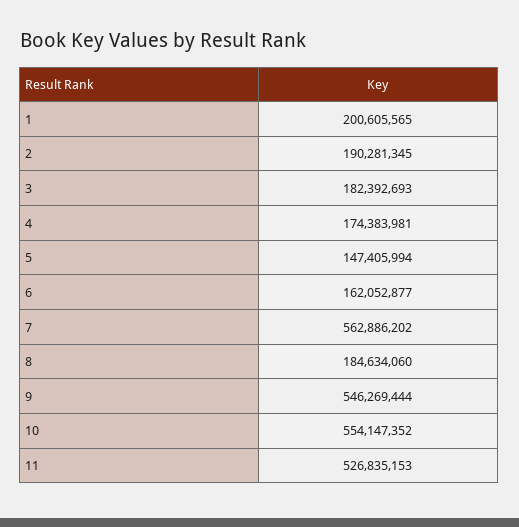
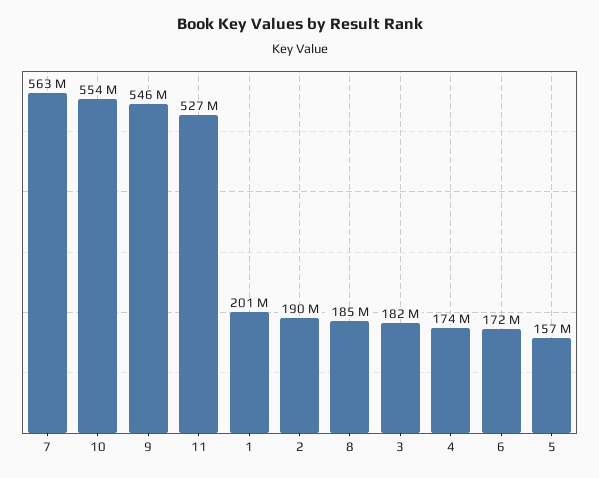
5: 147405994 -> 157000000
6: 162052877 -> 172000000

